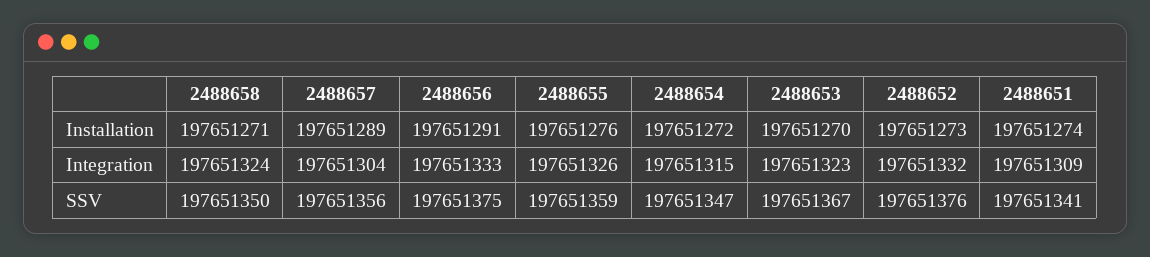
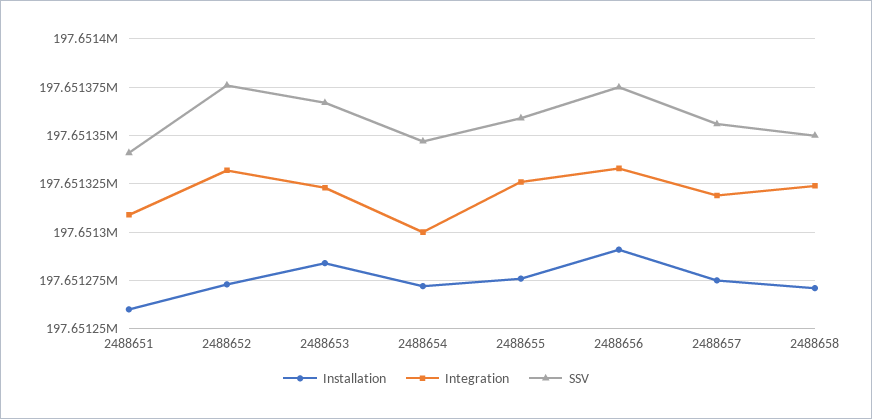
Installation, 2488657: 197651289 -> 197651275
Installation, 2488653: 197651270 -> 197651285
Installation, 2488651: 197651274 -> 197651260
Integration, 2488657: 197651304 -> 197651320
Integration, 2488654: 197651315 -> 197651300

